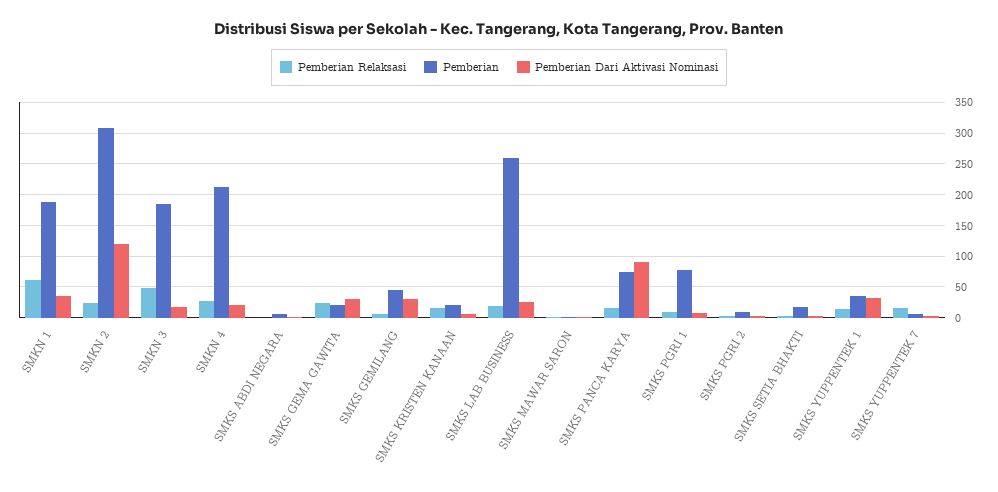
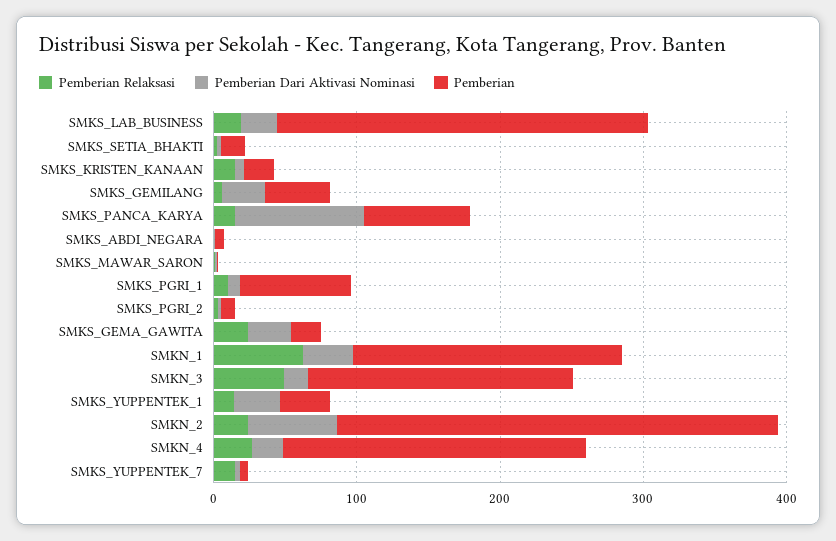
Pemberian Dari Aktivasi Nominasi, SMKN 2: 120 -> 60

